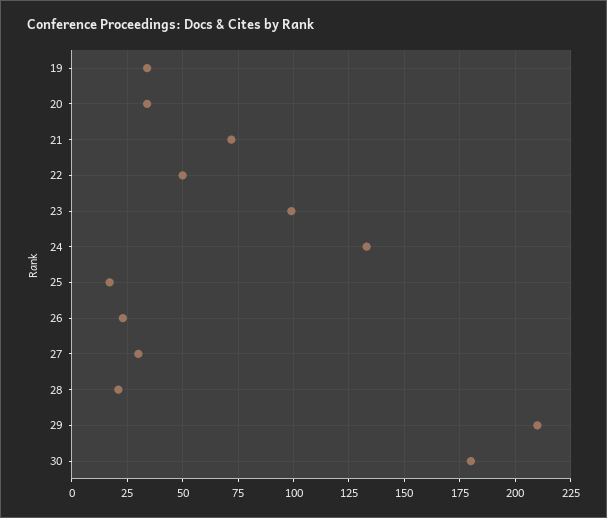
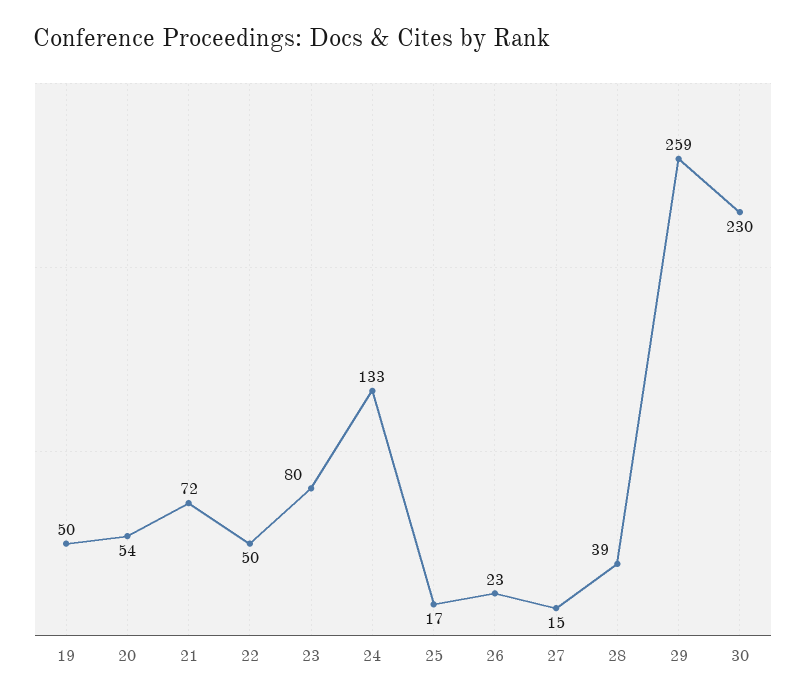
19: 35 -> 50
20: 35 -> 54
23: 100 -> 80
27: 30 -> 15
28: 20 -> 39
29: 210 -> 259
30: 180 -> 230

